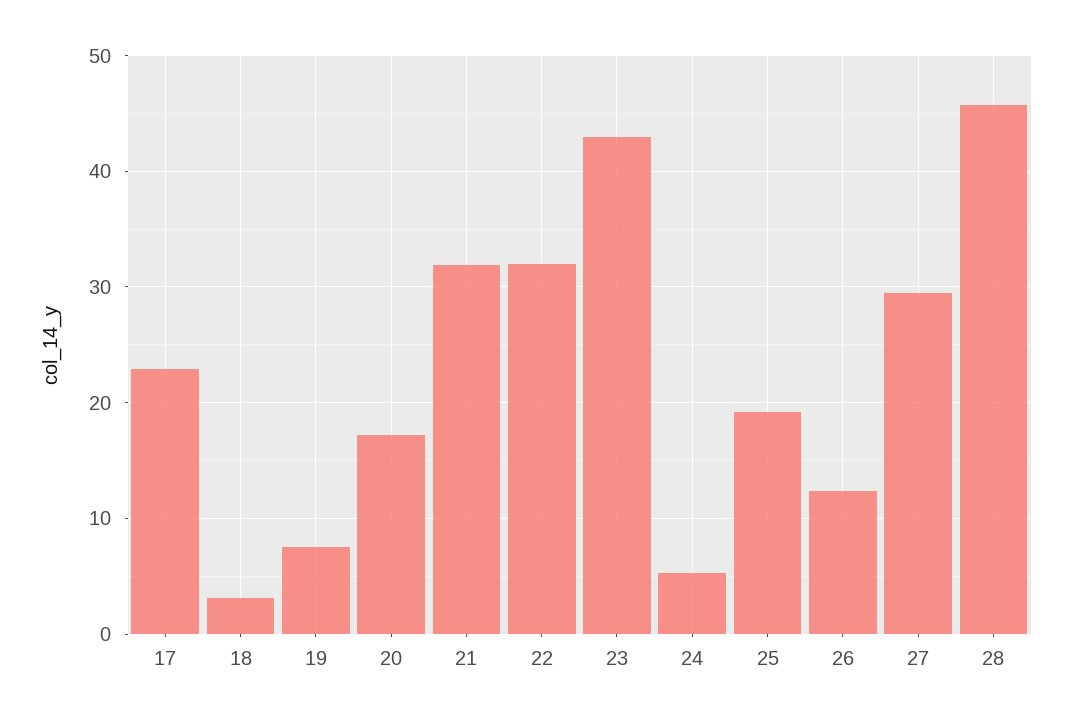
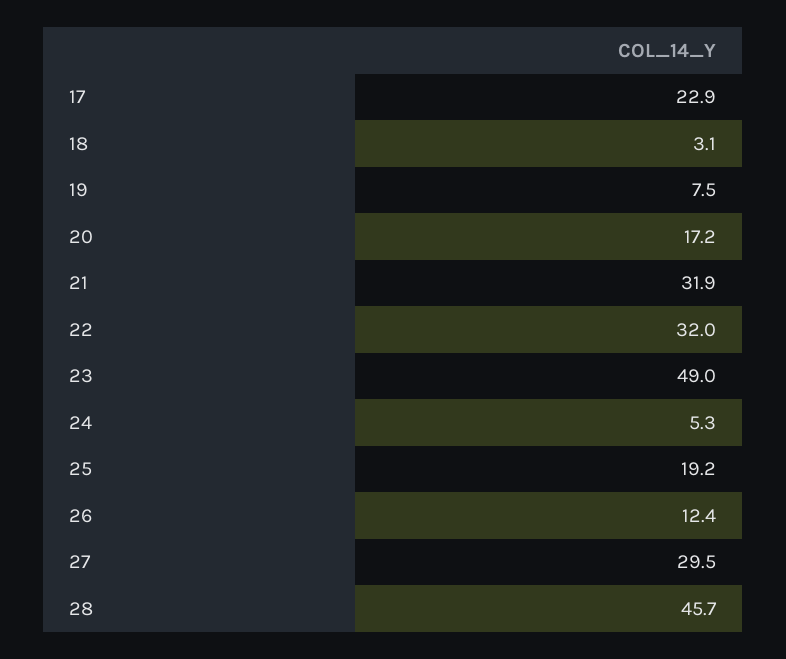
23: 43 -> 49

